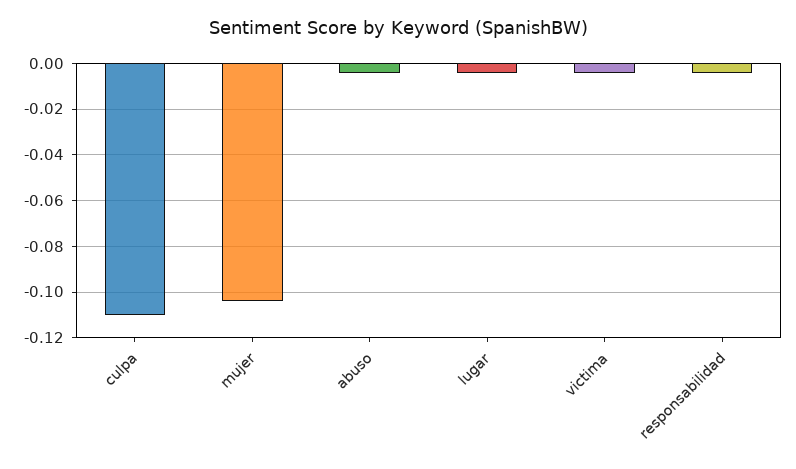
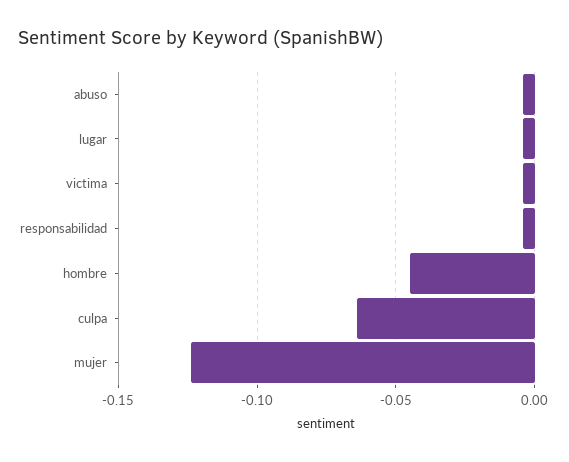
culpa: -0.11 -> -0.065
mujer: -0.105 -> -0.125
hombre: none -> -0.045

